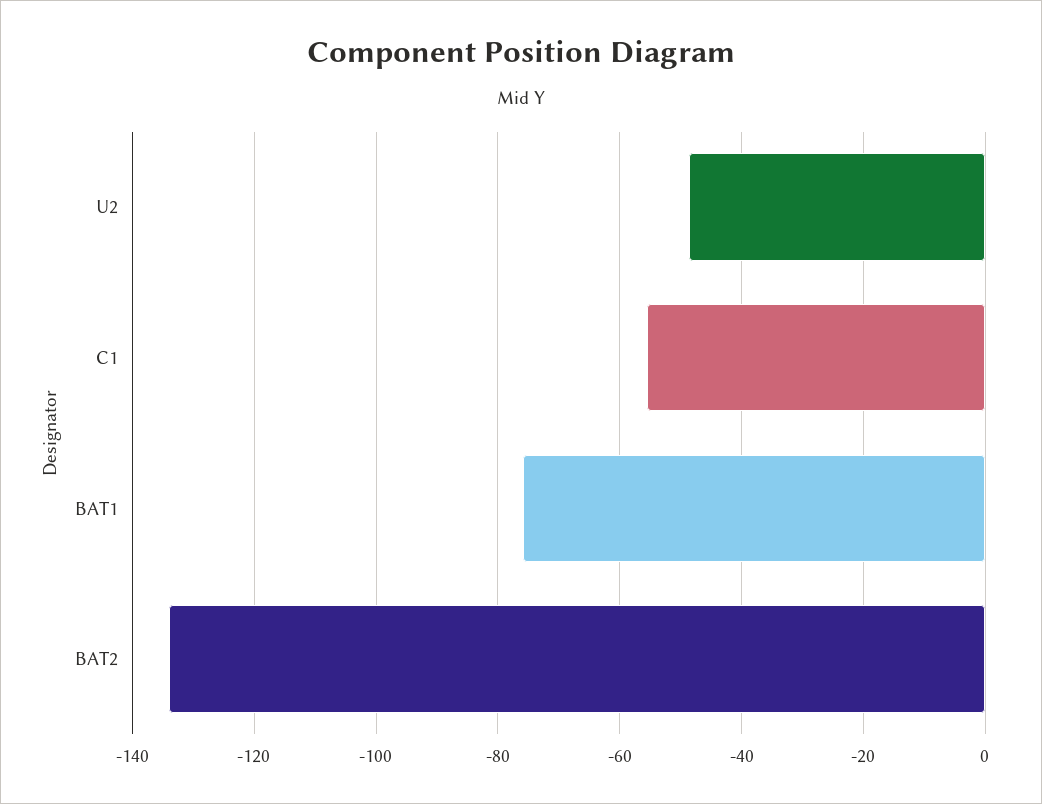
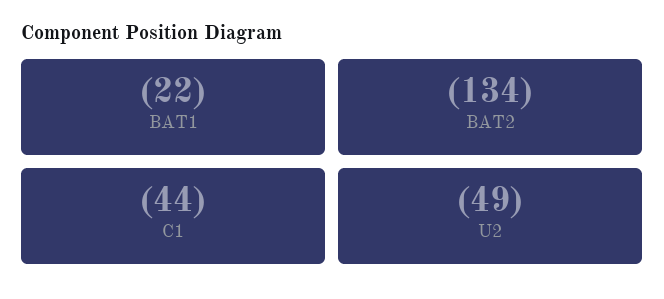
C1: -56 -> -44
BAT1: -76 -> -22

